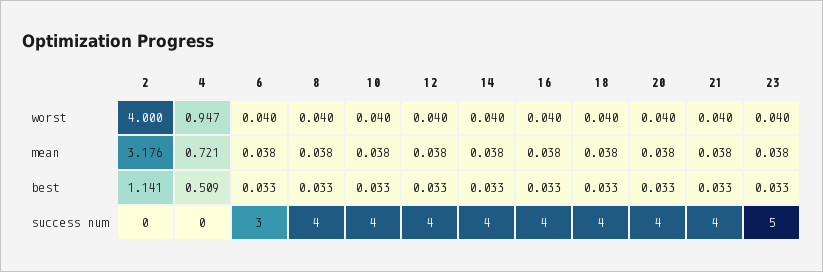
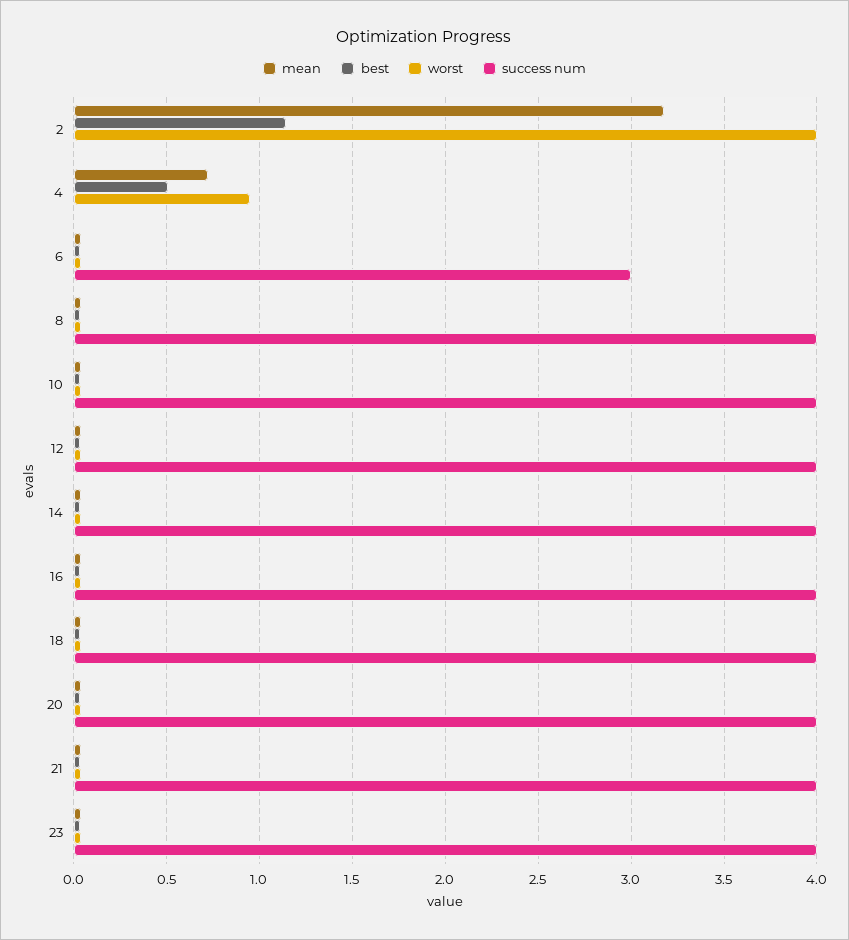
success num, 23: 5 -> 4

